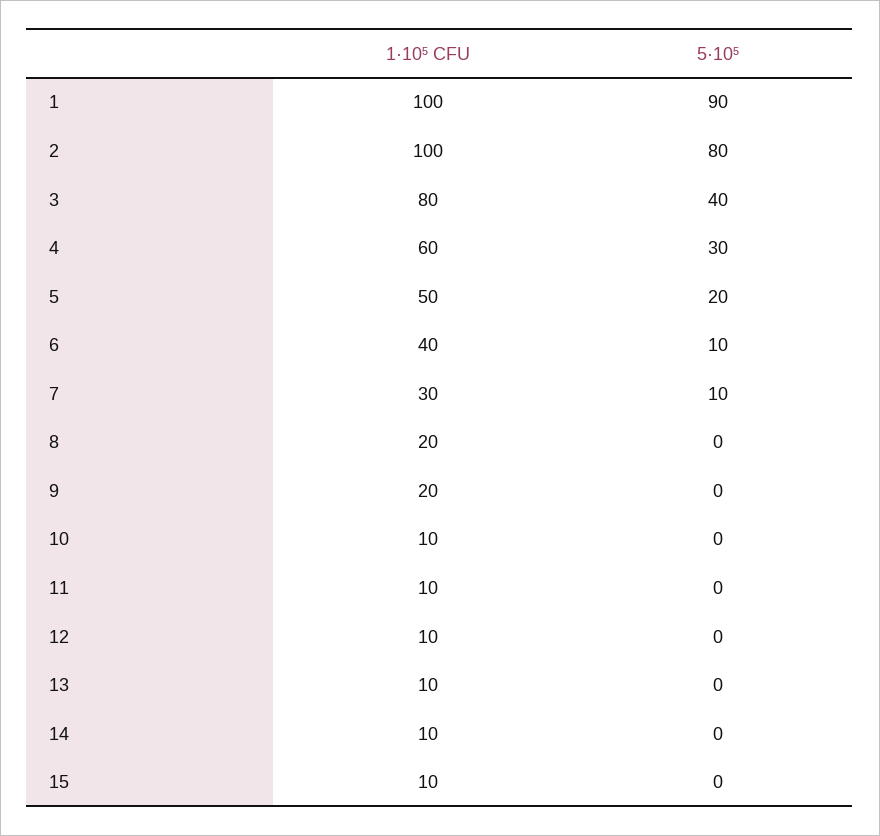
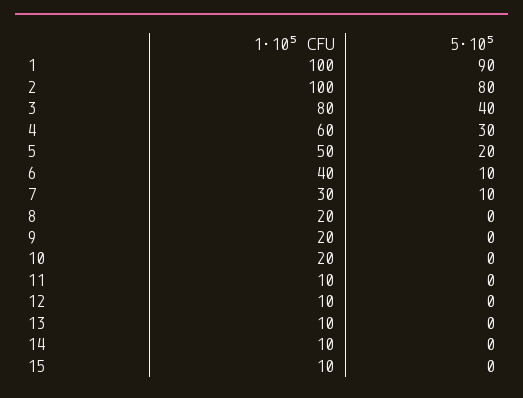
1·10⁵ CFU, 10: 10 -> 20

